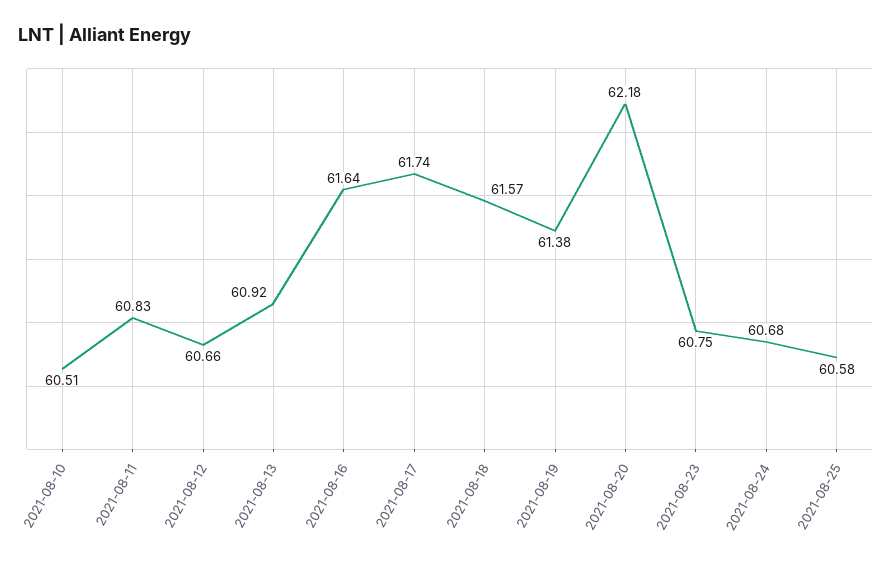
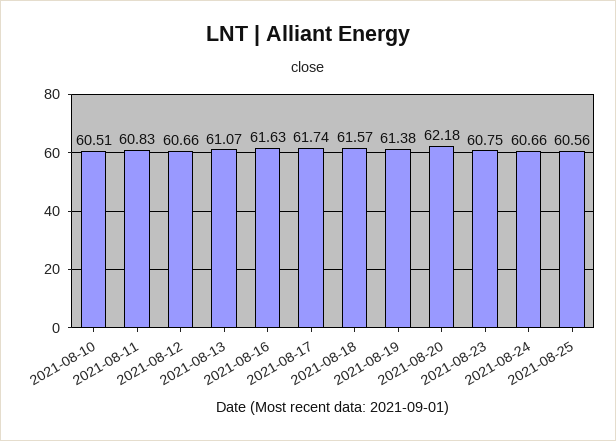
2021-08-13: 60.92 -> 61.07
2021-08-16: 61.64 -> 61.63
2021-08-24: 60.68 -> 60.66
2021-08-25: 60.58 -> 60.56

